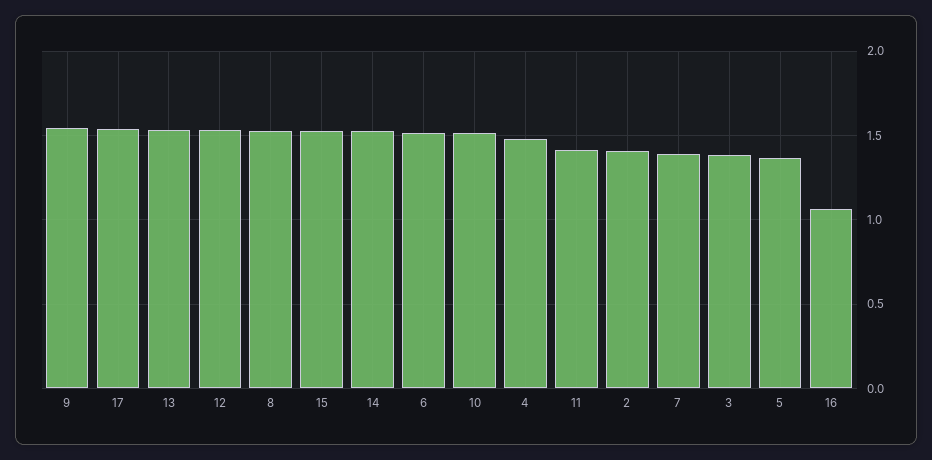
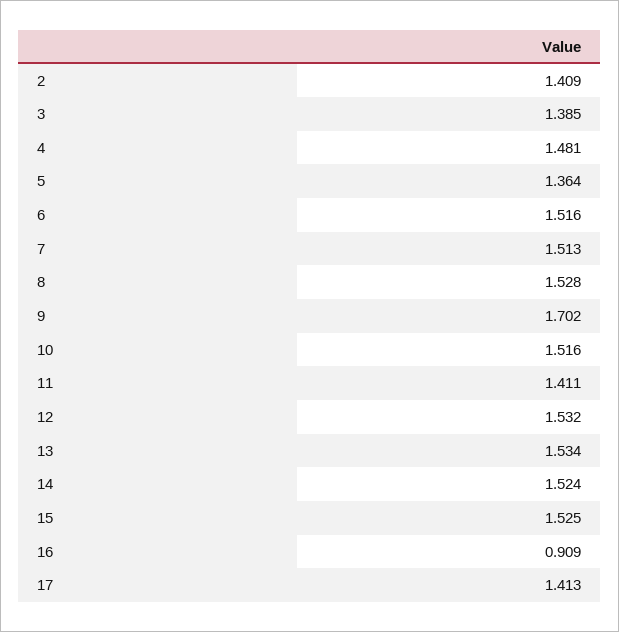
9: 1.55 -> 1.702
17: 1.55 -> 1.413
7: 1.4 -> 1.513
16: 1.05 -> 0.909

